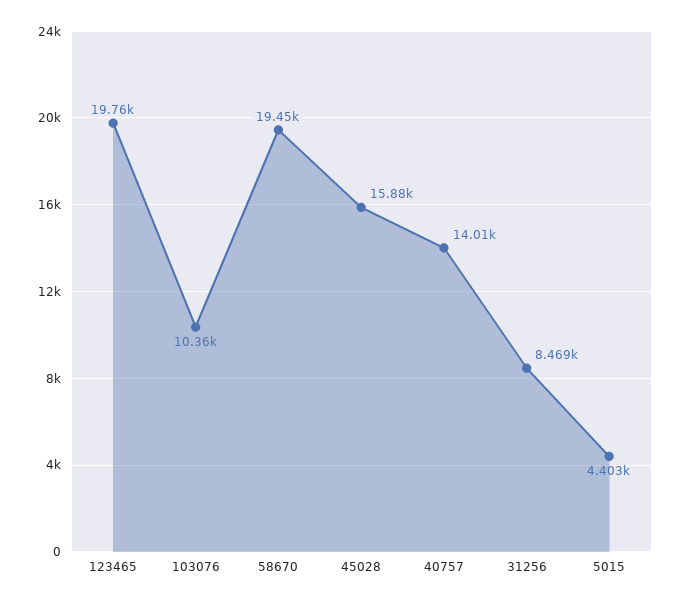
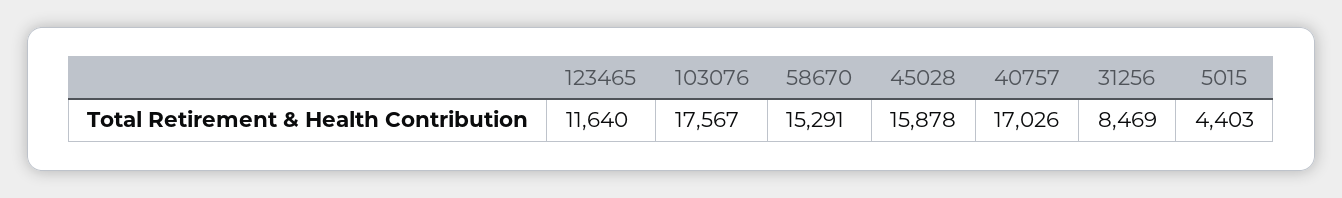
123465: 19760 -> 11640
103076: 10360 -> 17567
58670: 19450 -> 15291
40757: 14010 -> 17026

